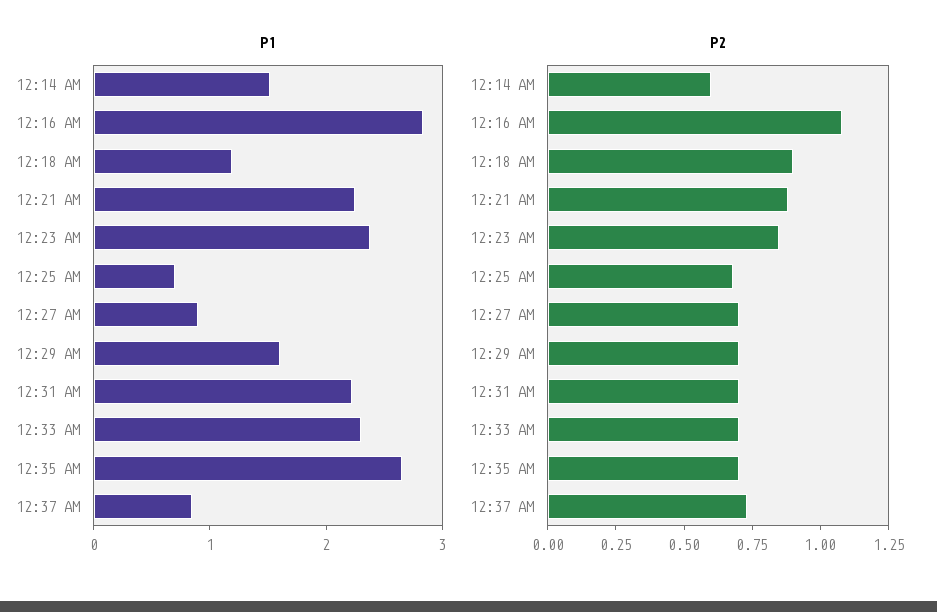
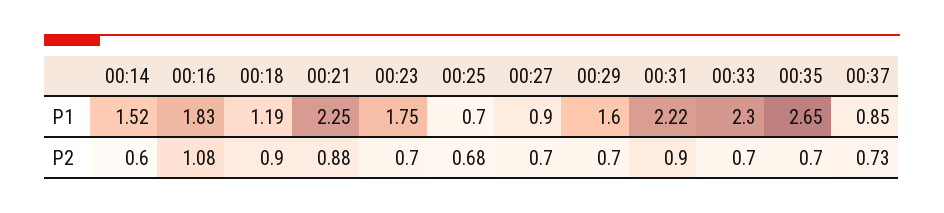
P1, 12:16 AM: 2.8 -> 1.83
P1, 12:23 AM: 2.4 -> 1.75
P2, 12:23 AM: 0.85 -> 0.7
P2, 12:31 AM: 0.7 -> 0.9

